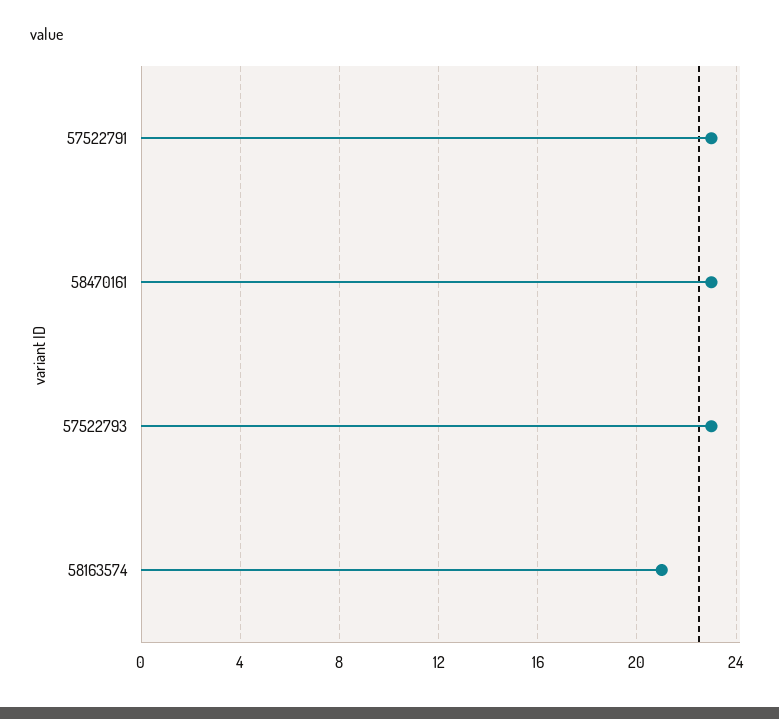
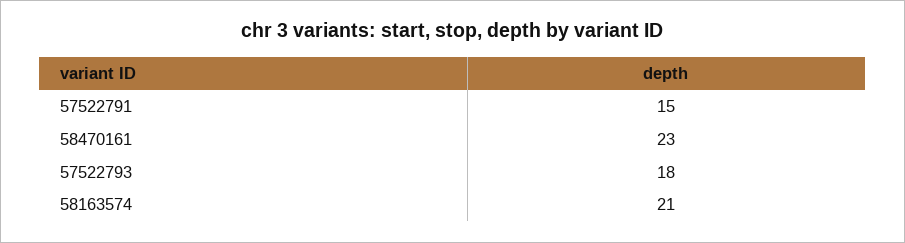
57522791: 23 -> 15
57522793: 23 -> 18

